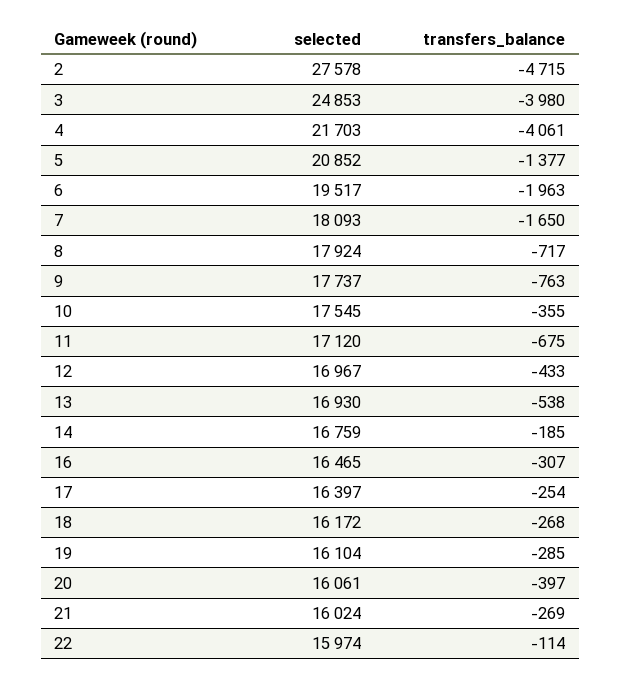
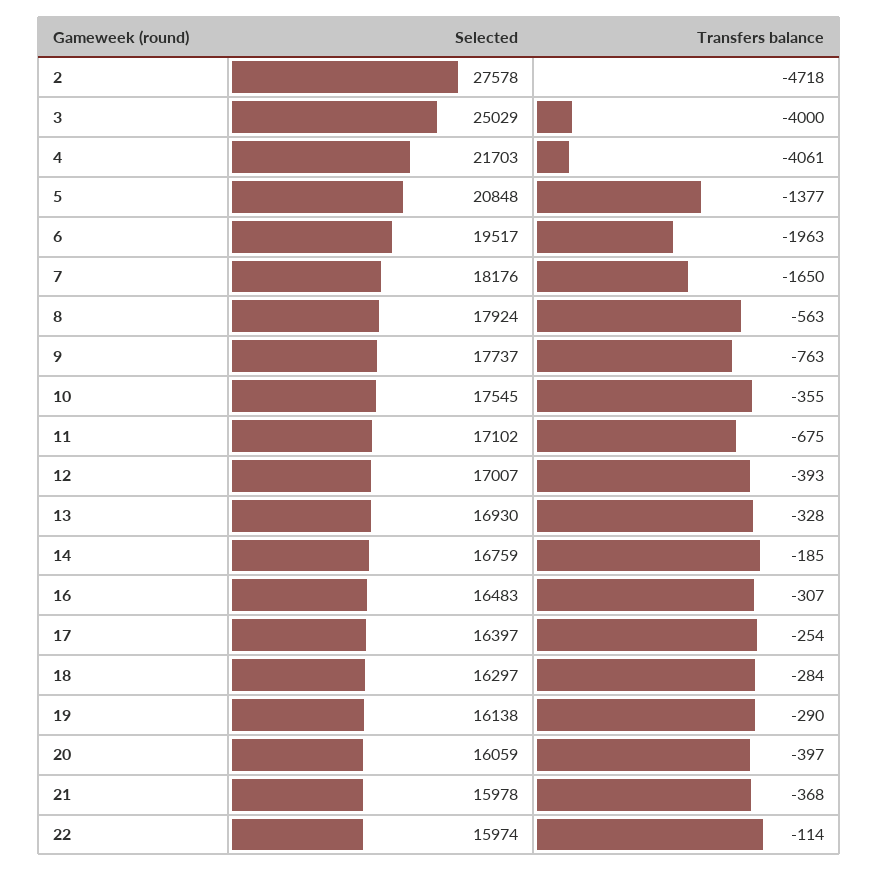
transfers_balance, 2: -4715 -> -4718
selected, 3: 24853 -> 25029
transfers_balance, 3: -3980 -> -4000
selected, 5: 20852 -> 20848
selected, 7: 18093 -> 18176
transfers_balance, 8: -717 -> -563
selected, 11: 17120 -> 17102
selected, 12: 16967 -> 17007
transfers_balance, 12: -433 -> -393
transfers_balance, 13: -538 -> -328
selected, 16: 16465 -> 16483
selected, 18: 16172 -> 16297
transfers_balance, 18: -268 -> -284
selected, 19: 16104 -> 16138
transfers_balance, 19: -285 -> -290
selected, 20: 16061 -> 16059
selected, 21: 16024 -> 15978
transfers_balance, 21: -269 -> -368

